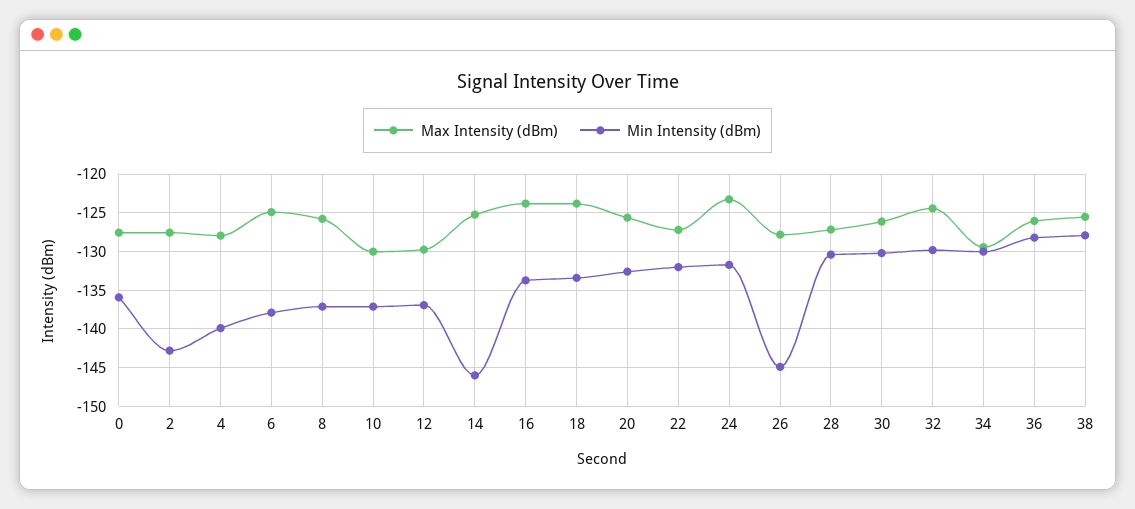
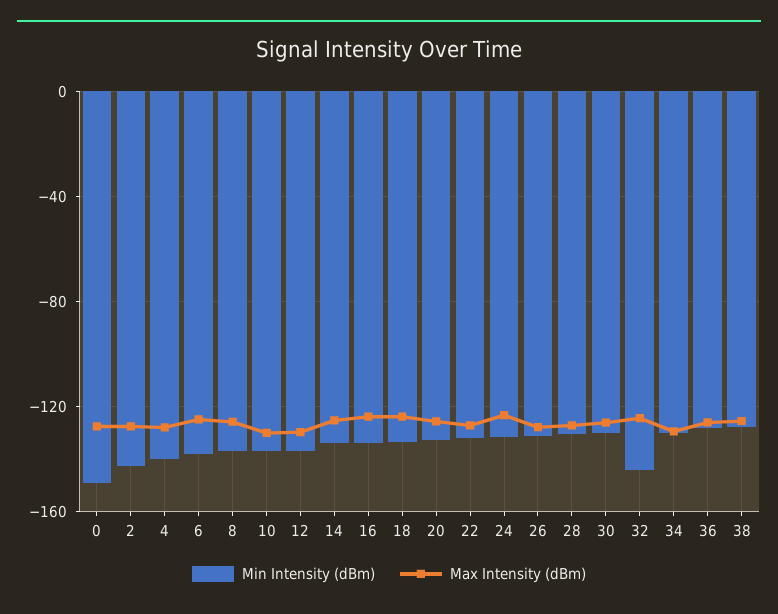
Min Intensity (dBm), 0: -136 -> -150
Min Intensity (dBm), 14: -146 -> -135
Min Intensity (dBm), 26: -145 -> -130
Min Intensity (dBm), 32: -130 -> -145

